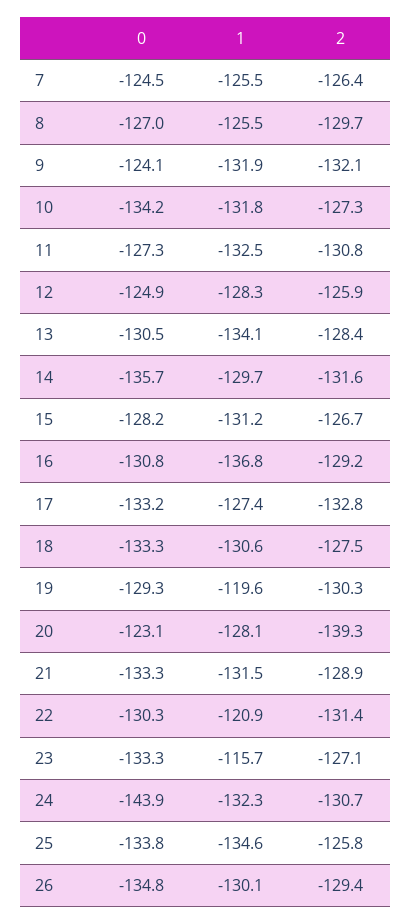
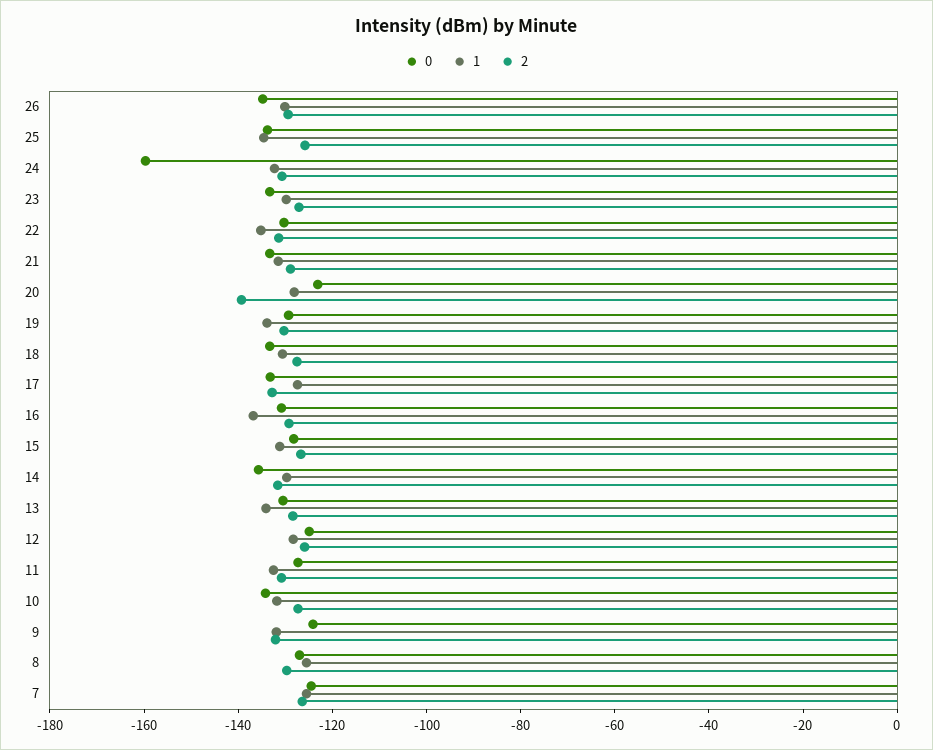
1, 19: -119.6 -> -135
1, 22: -120.9 -> -135
1, 23: -115.7 -> -130
0, 24: -143.9 -> -160

